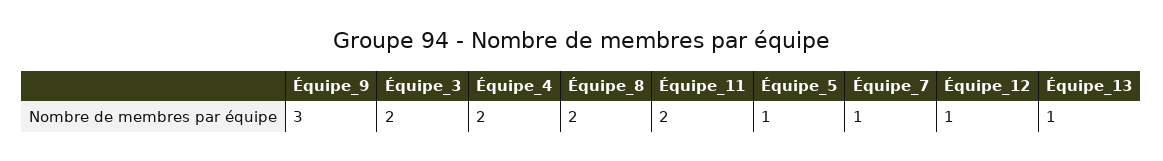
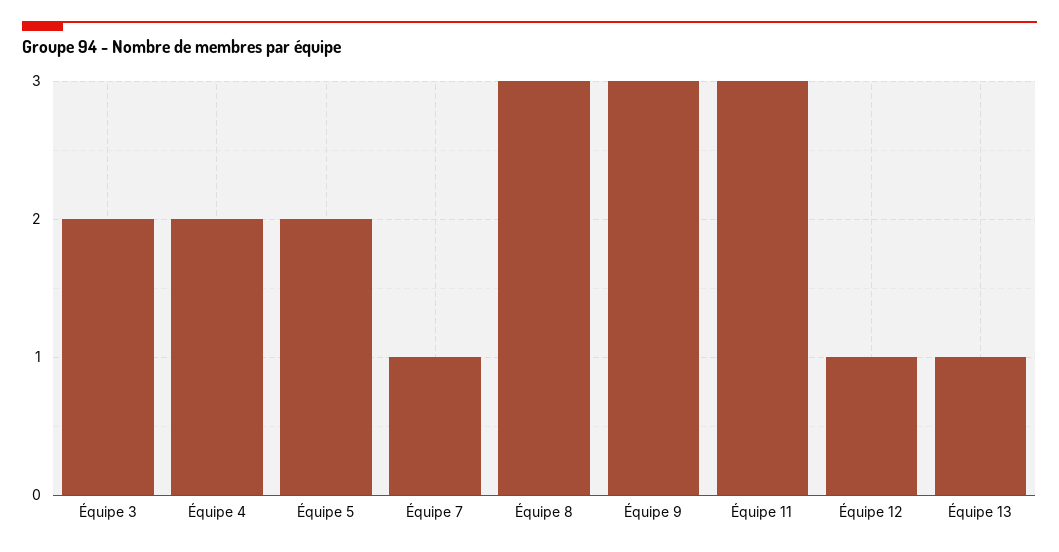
Équipe_8: 2 -> 3
Équipe_11: 2 -> 3
Équipe_5: 1 -> 2

